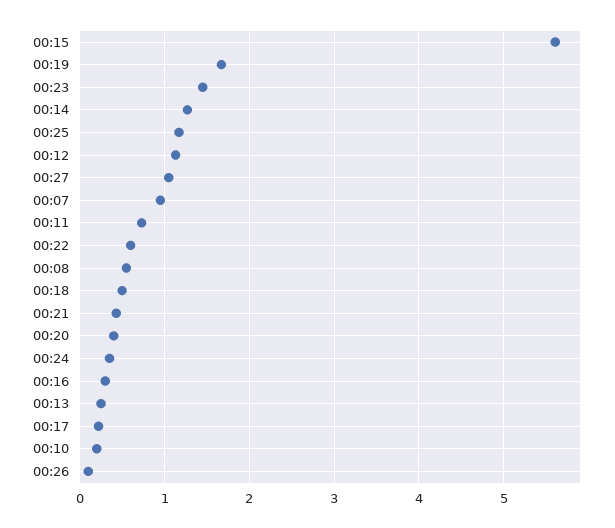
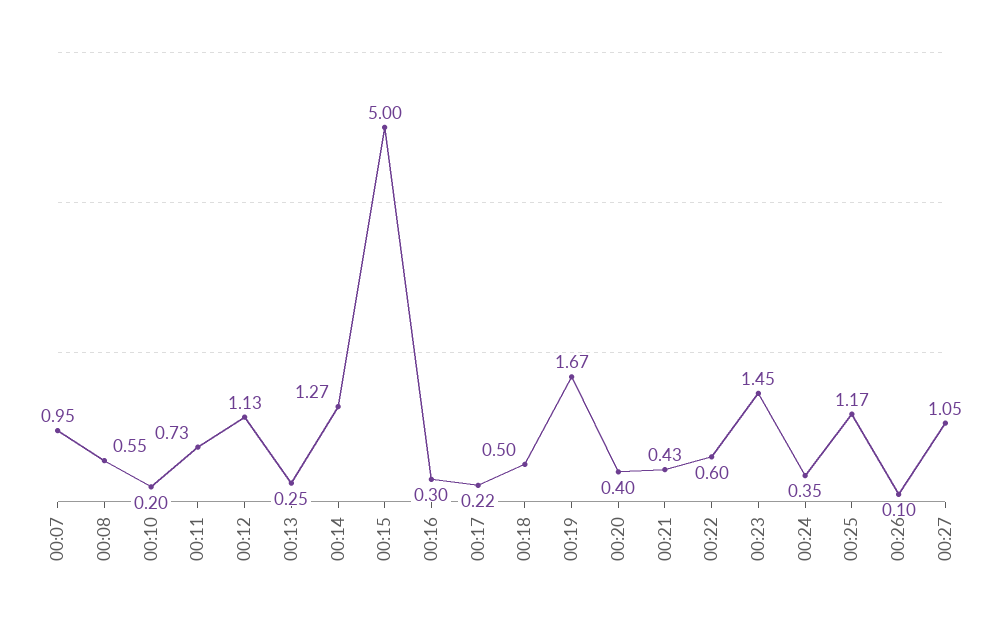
00:15: 5.6 -> 5

